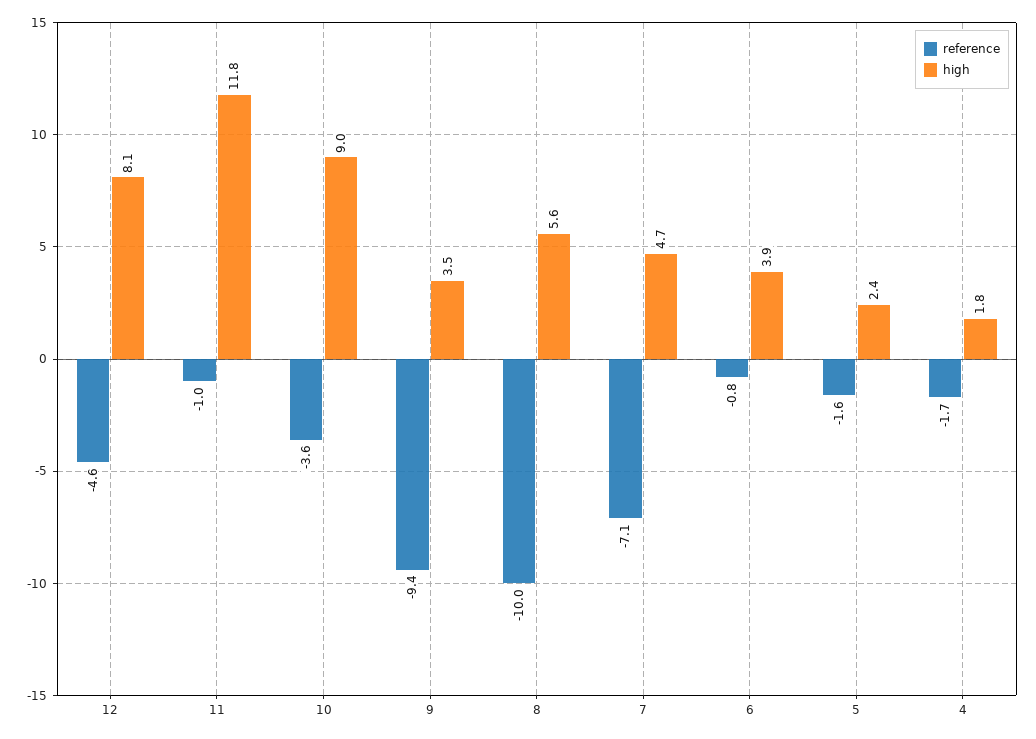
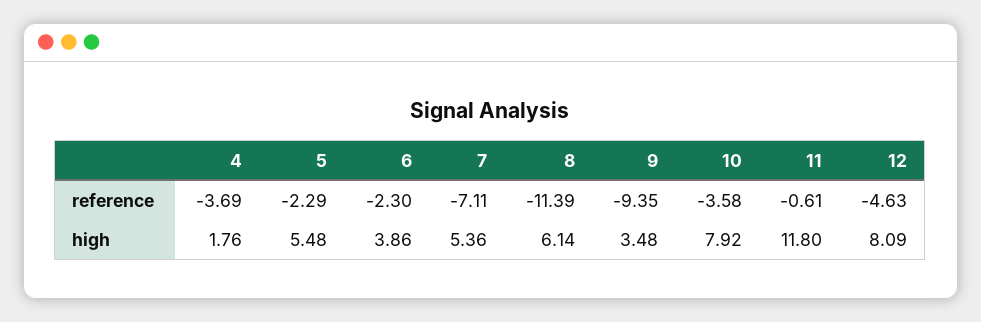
reference, 11: -1 -> -0.61
high, 10: 9 -> 7.92
reference, 8: -10 -> -11.39
high, 8: 5.6 -> 6.14
high, 7: 4.7 -> 5.36
reference, 6: -0.8 -> -2.3
reference, 5: -1.6 -> -2.29
high, 5: 2.4 -> 5.48
reference, 4: -1.7 -> -3.69

